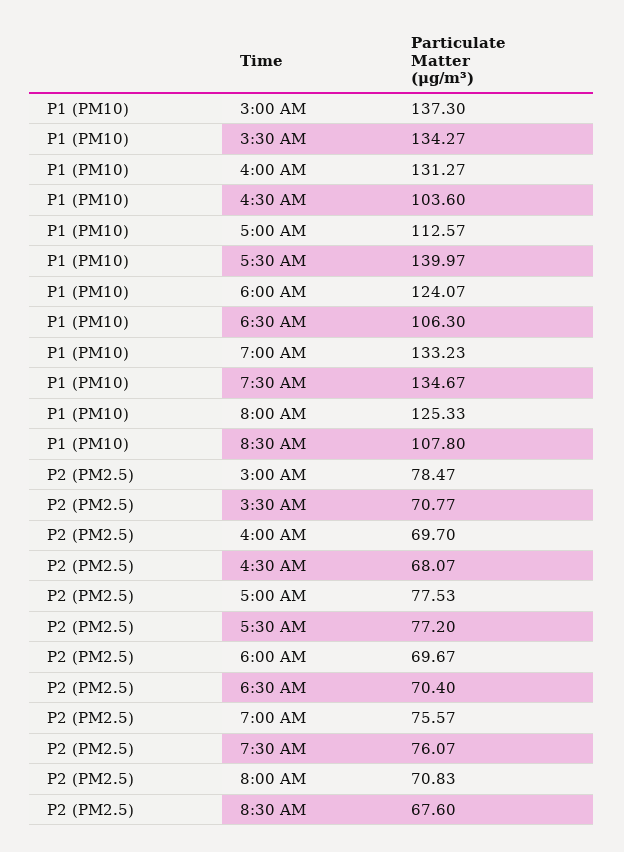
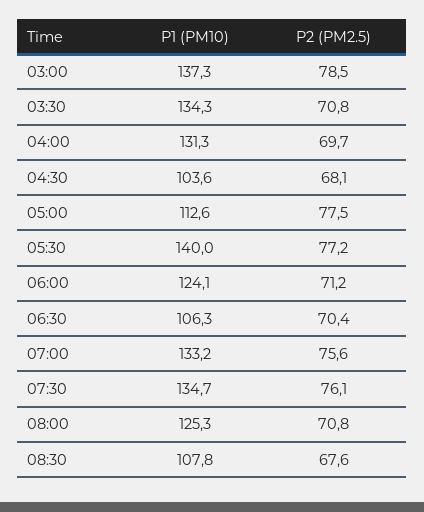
P2 (PM2.5), 6:00 AM: 69.67 -> 71.2

